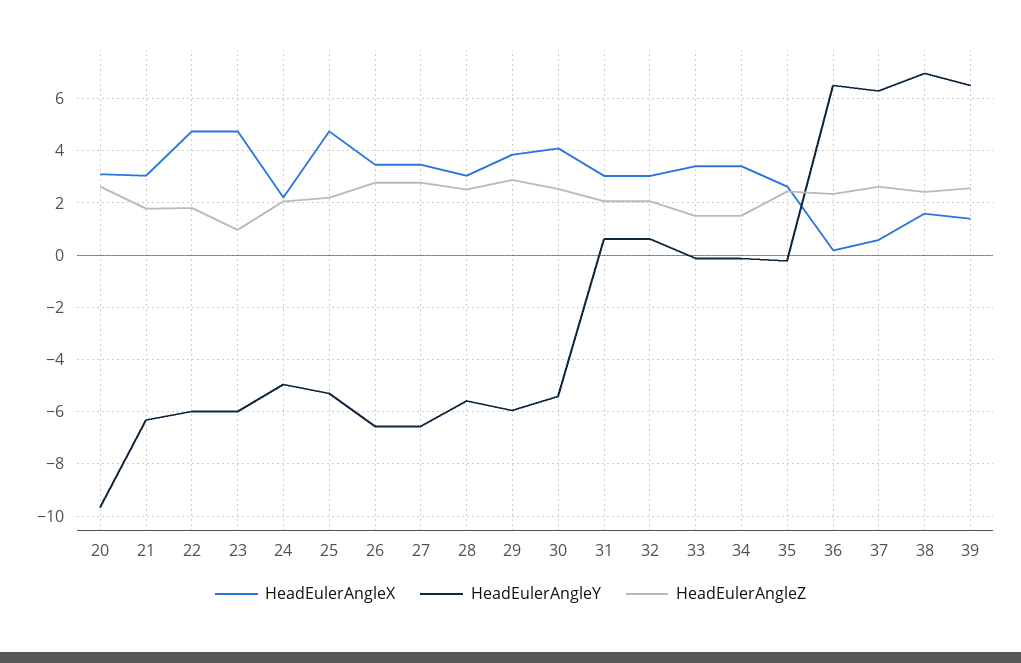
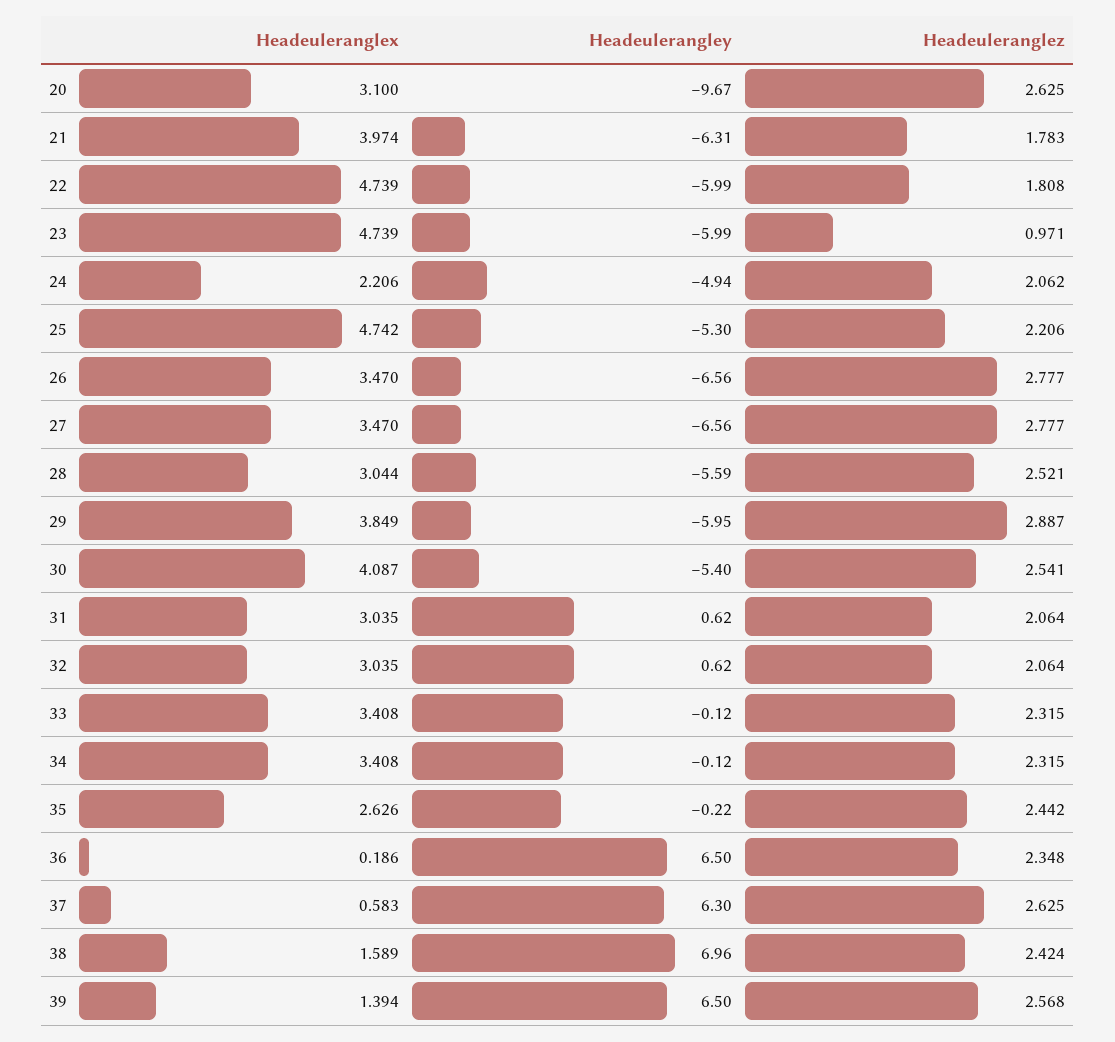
HeadEulerAngleX, 21: 3 -> 3.974
HeadEulerAngleZ, 33: 1.5 -> 2.315
HeadEulerAngleZ, 34: 1.5 -> 2.315

